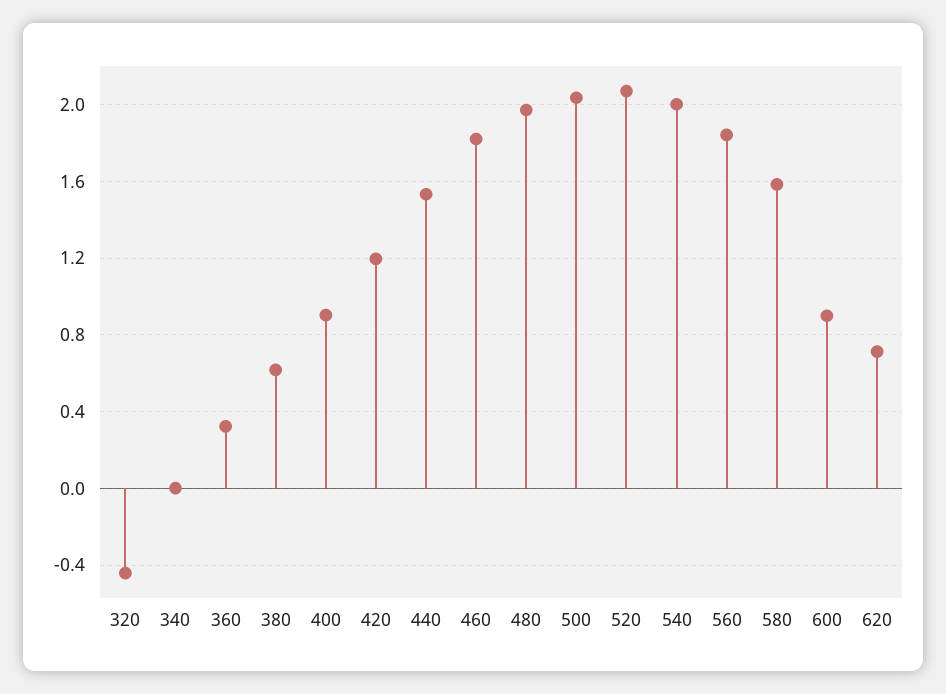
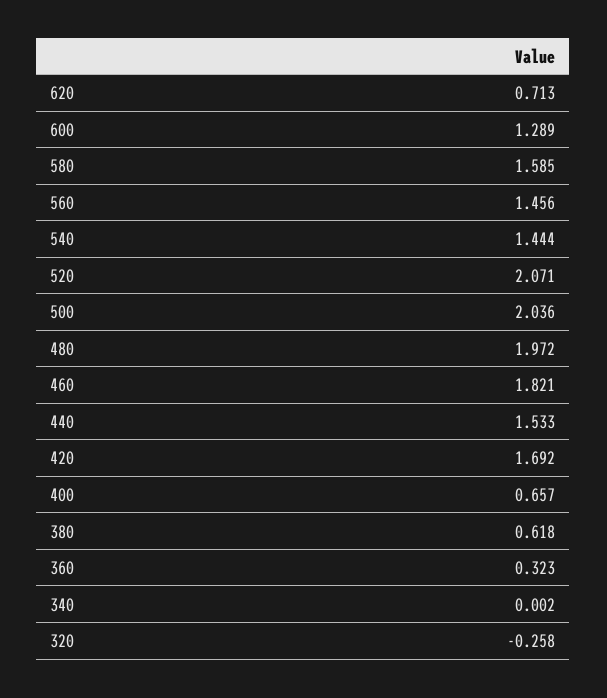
320: -0.45 -> -0.258
400: 0.9 -> 0.657
420: 1.2 -> 1.692
540: 2 -> 1.444
560: 1.85 -> 1.456
600: 0.9 -> 1.289

